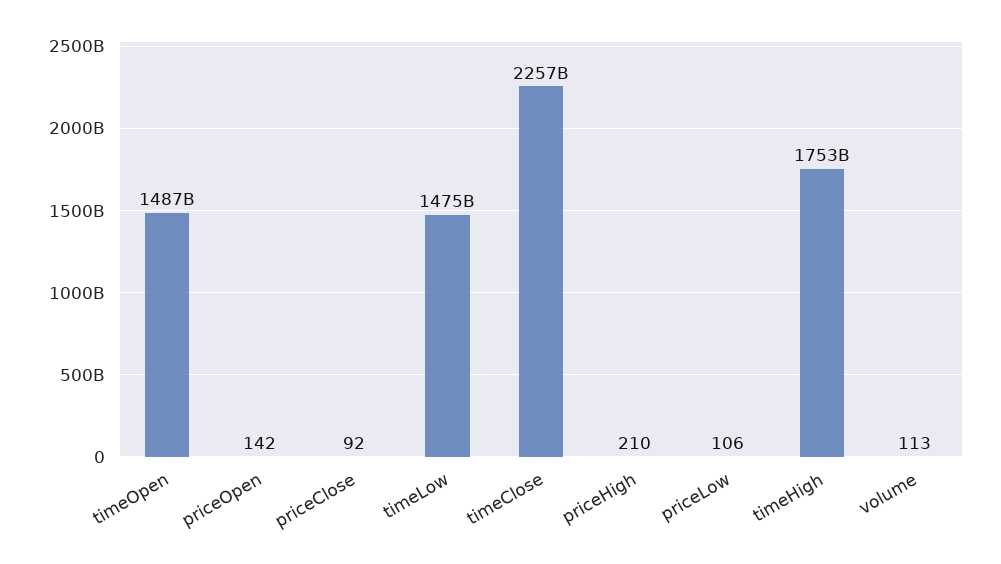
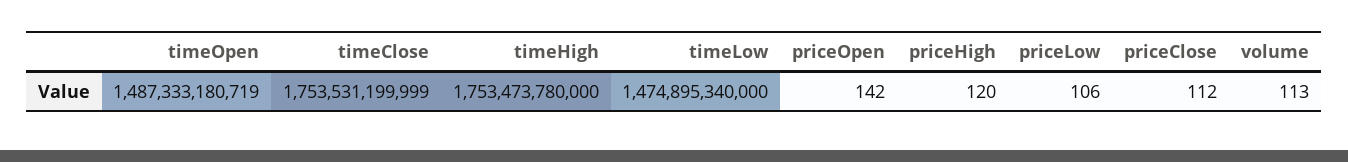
priceClose: 92 -> 112
timeClose: 2257000000000 -> 1753531199999
priceHigh: 210 -> 120

